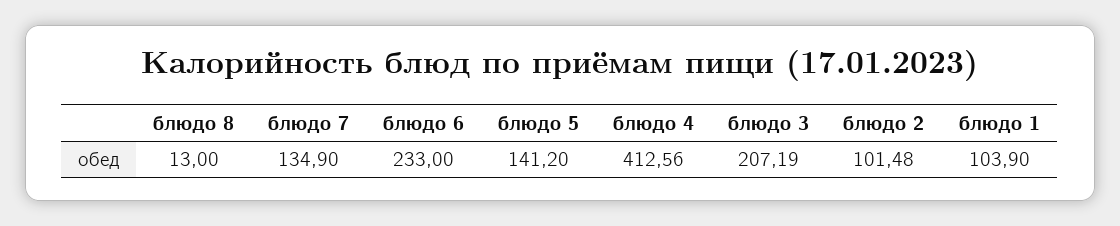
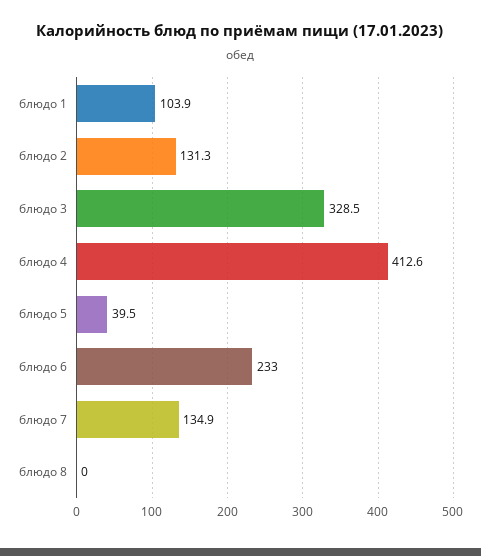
блюдо 8: 13 -> 0
блюдо 5: 141.2 -> 39.5
блюдо 3: 207.19 -> 328.5
блюдо 2: 101.48 -> 131.3

